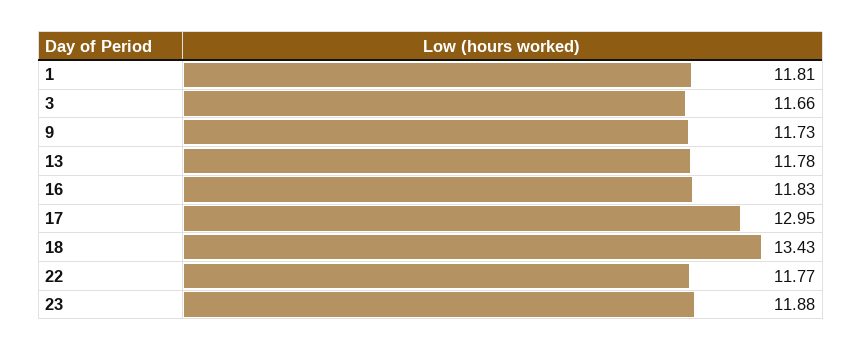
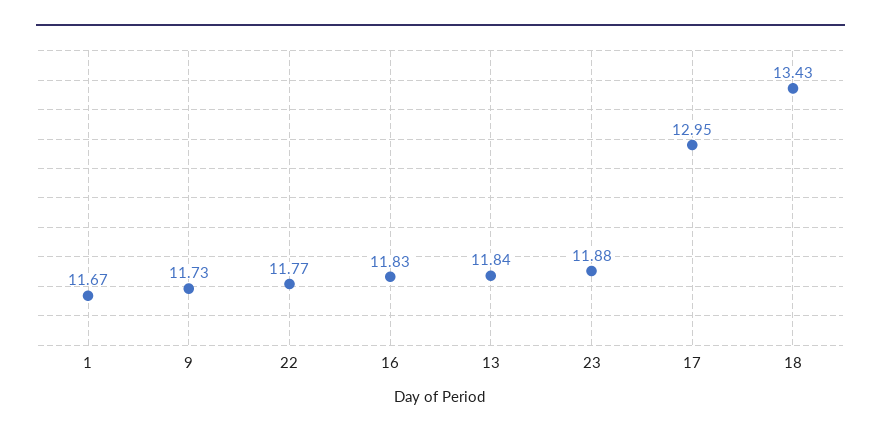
1: 11.81 -> 11.67
3: 11.66 -> none
13: 11.78 -> 11.84

